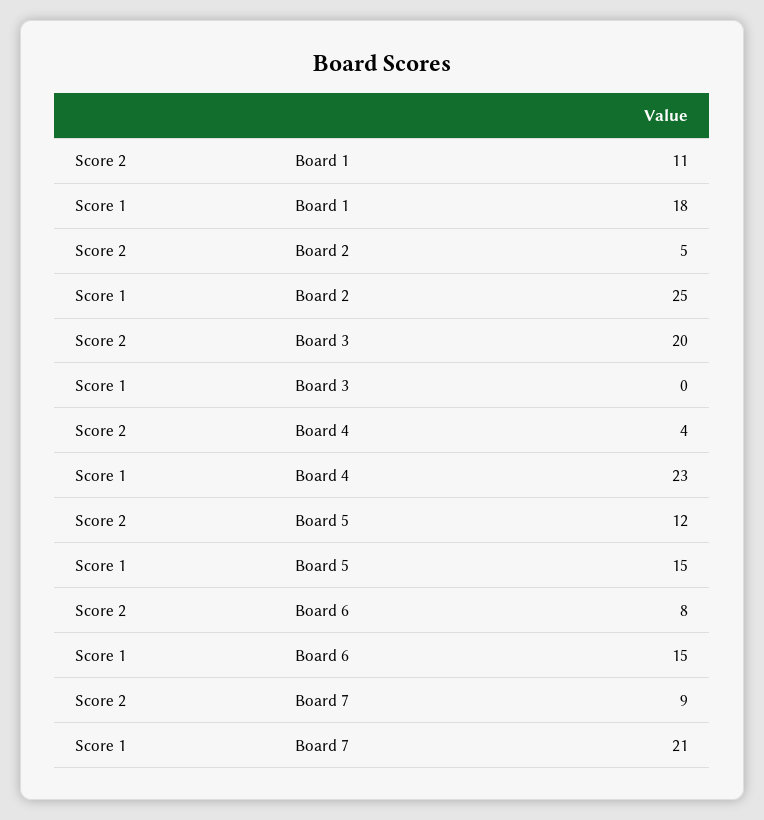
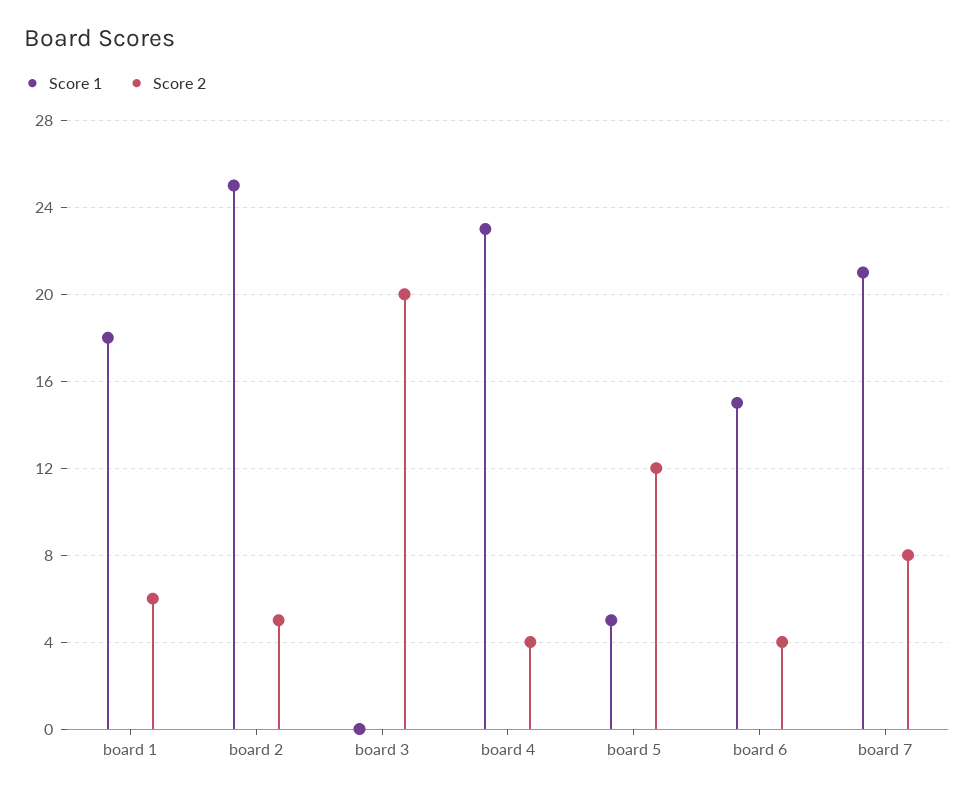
Score 2, Board 1: 11 -> 6
Score 1, Board 5: 15 -> 5
Score 2, Board 6: 8 -> 4
Score 2, Board 7: 9 -> 8

